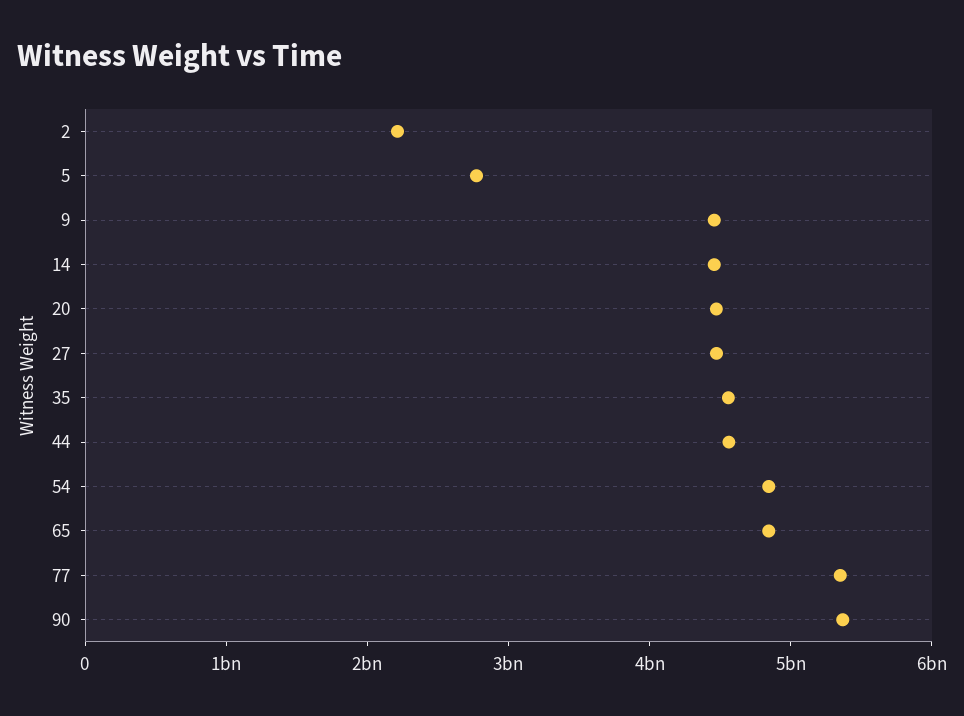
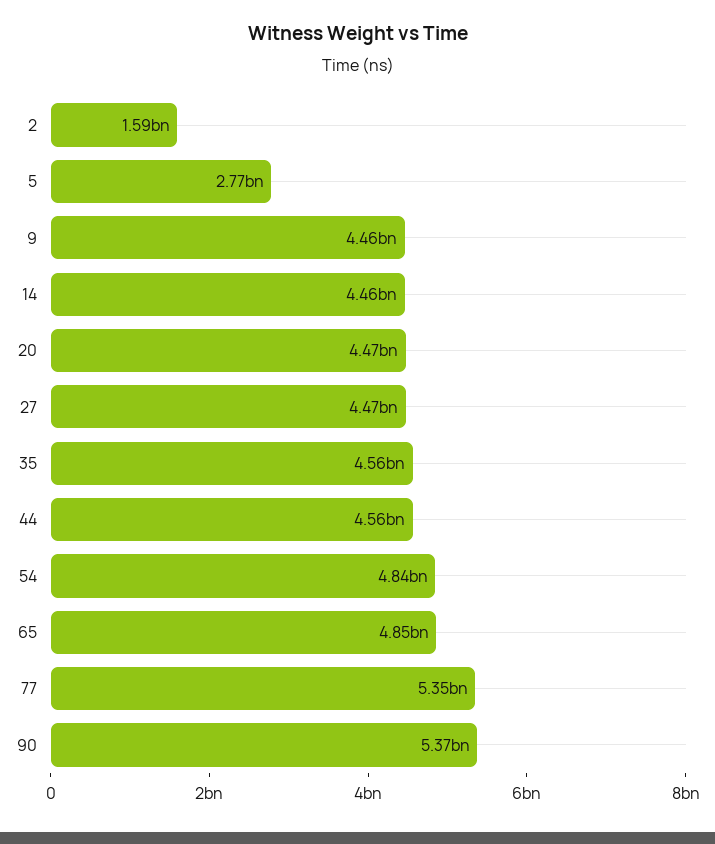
2: 2200000000 -> 1590000000

